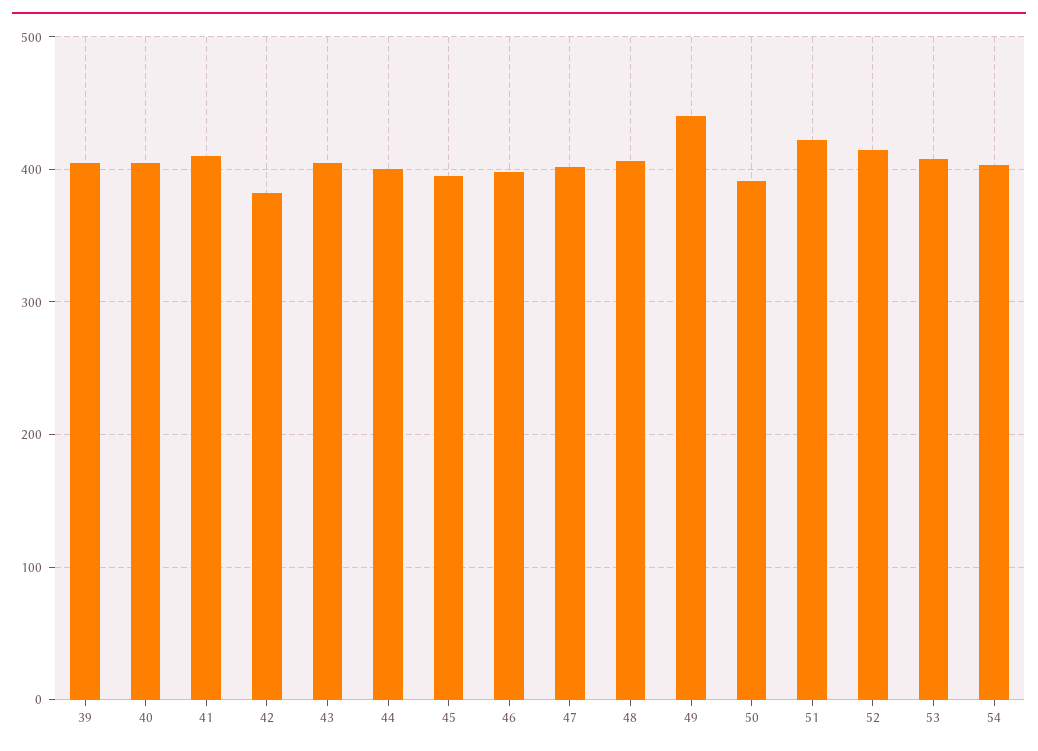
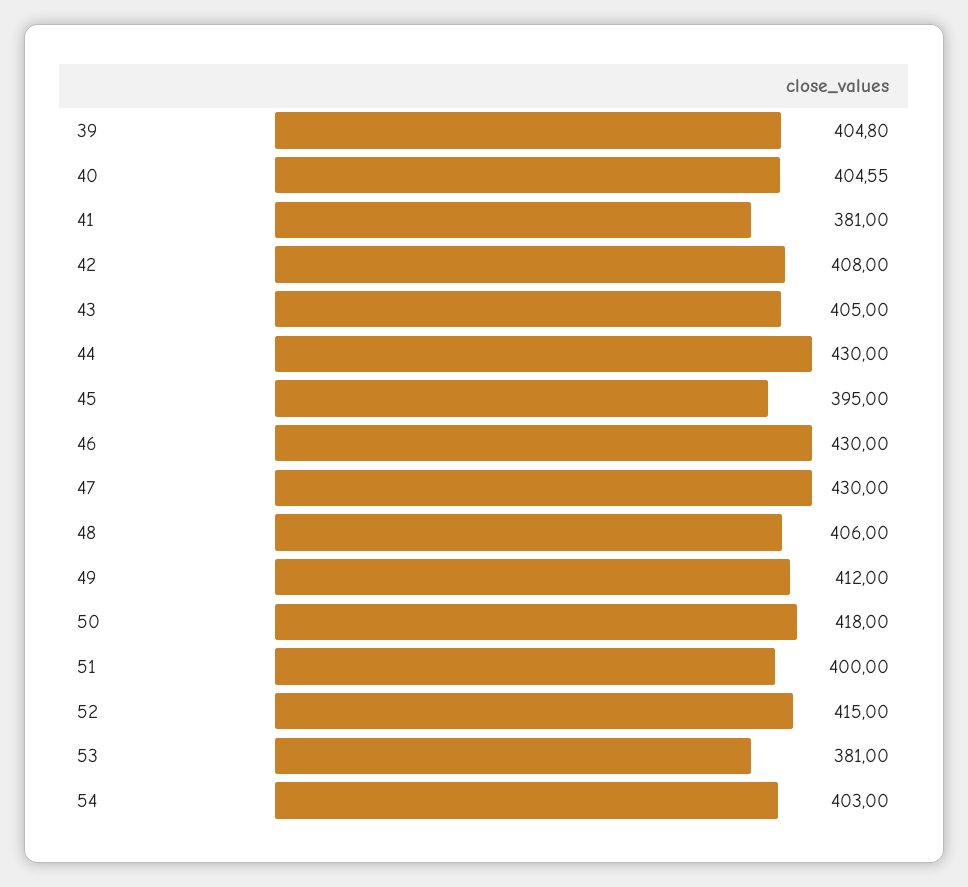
41: 410 -> 381
42: 380 -> 408
44: 400 -> 430
46: 400 -> 430
47: 400 -> 430
49: 440 -> 412
50: 390 -> 418
51: 420 -> 400
53: 410 -> 381

